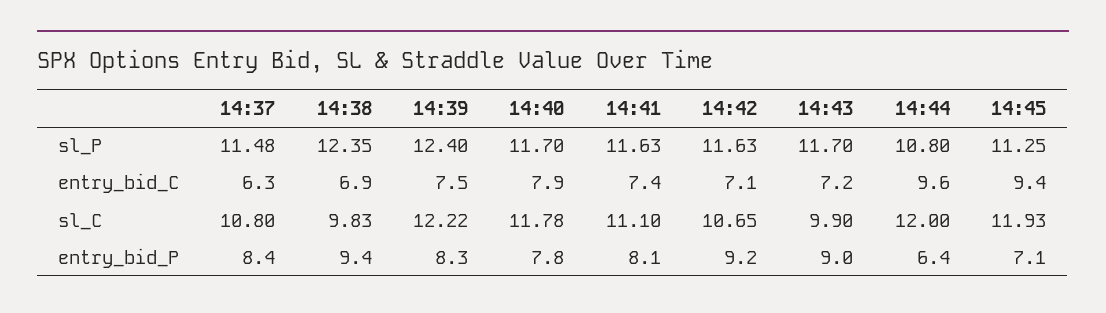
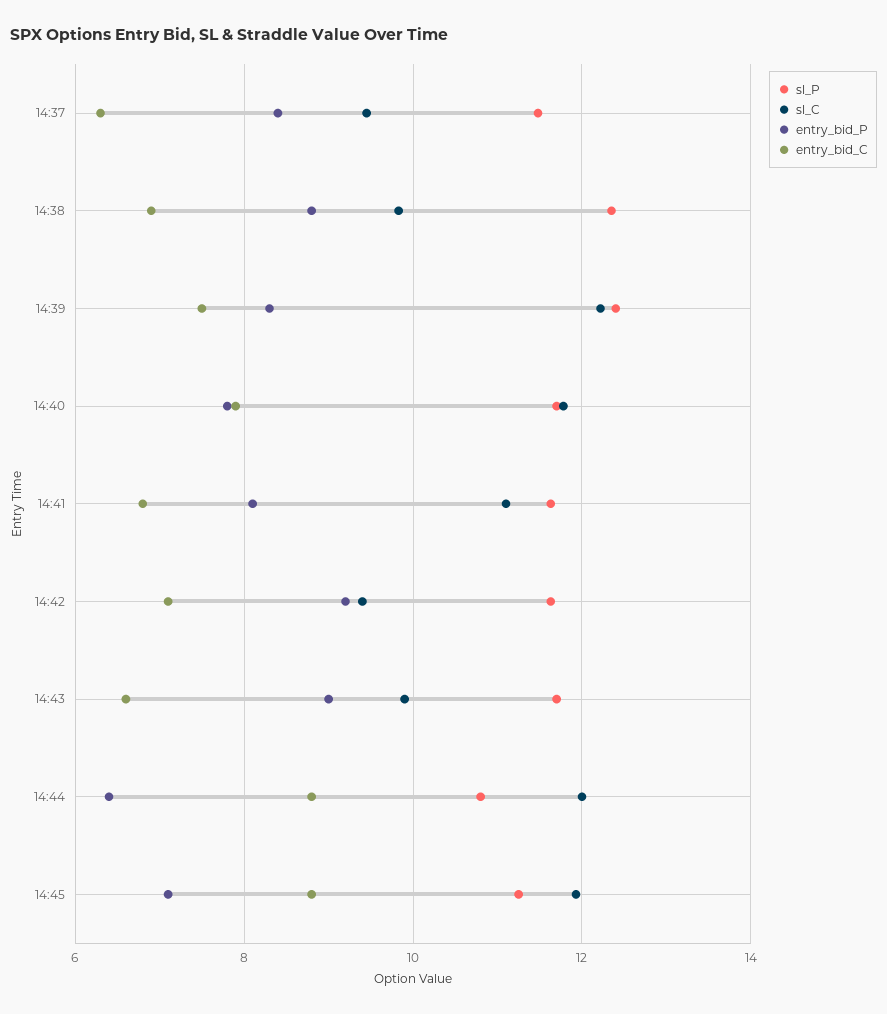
entry_bid_C, 14:41: 7.4 -> 6.8
entry_bid_C, 14:43: 7.2 -> 6.6
entry_bid_C, 14:44: 9.6 -> 8.8
entry_bid_C, 14:45: 9.4 -> 8.8
sl_C, 14:37: 10.8 -> 9.4
sl_C, 14:42: 10.65 -> 9.4
entry_bid_P, 14:38: 9.4 -> 8.8

